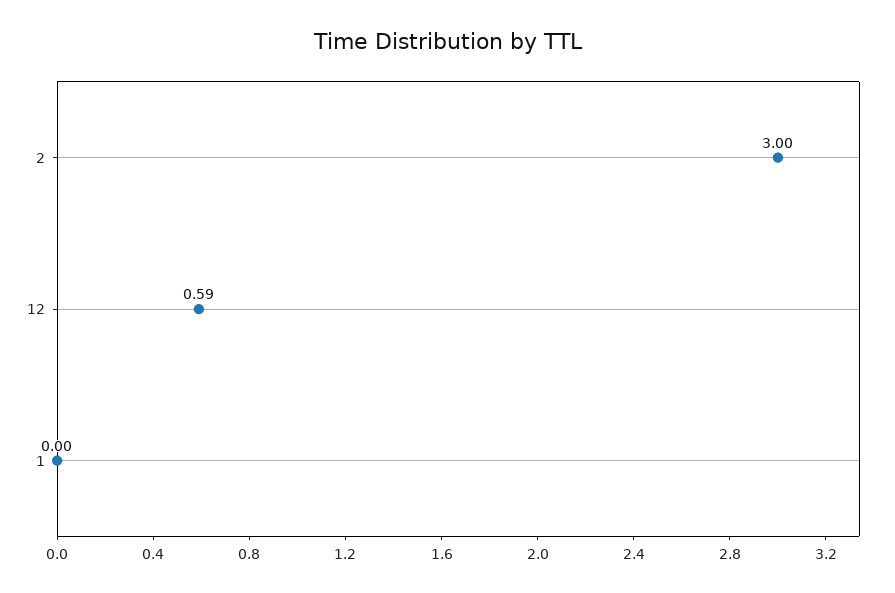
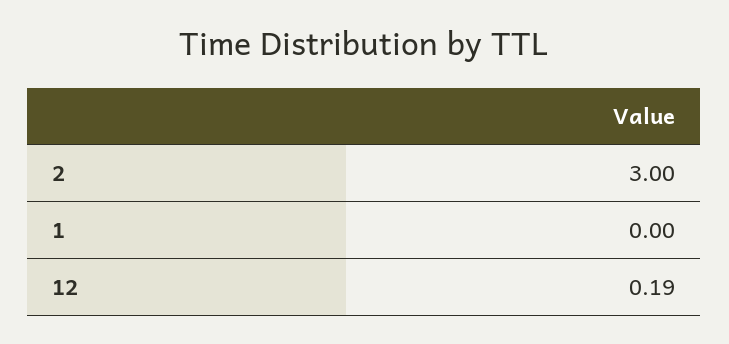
12: 0.59 -> 0.19

